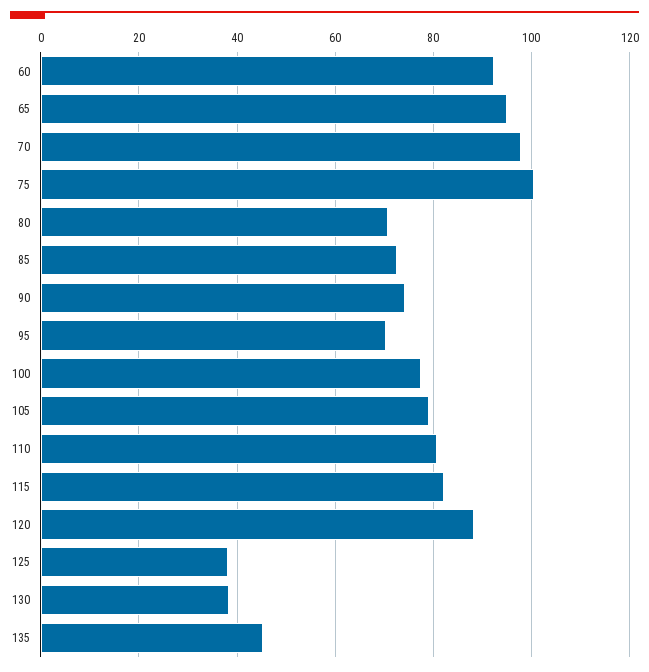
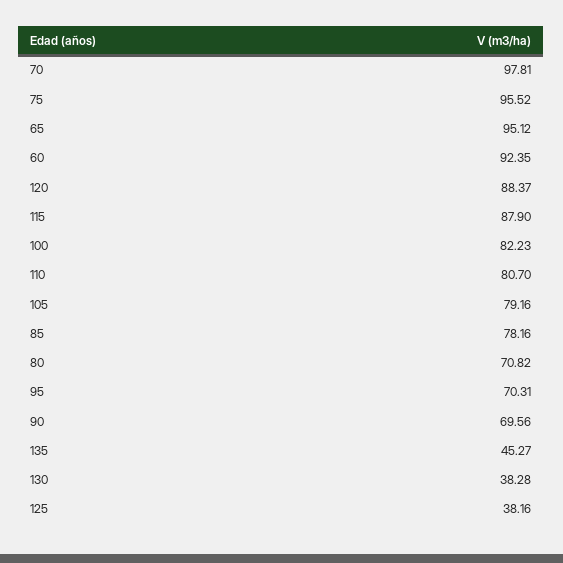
75: 100 -> 95.52
85: 72 -> 78.16
90: 74 -> 69.56
100: 78 -> 82.23
115: 82 -> 87.9

